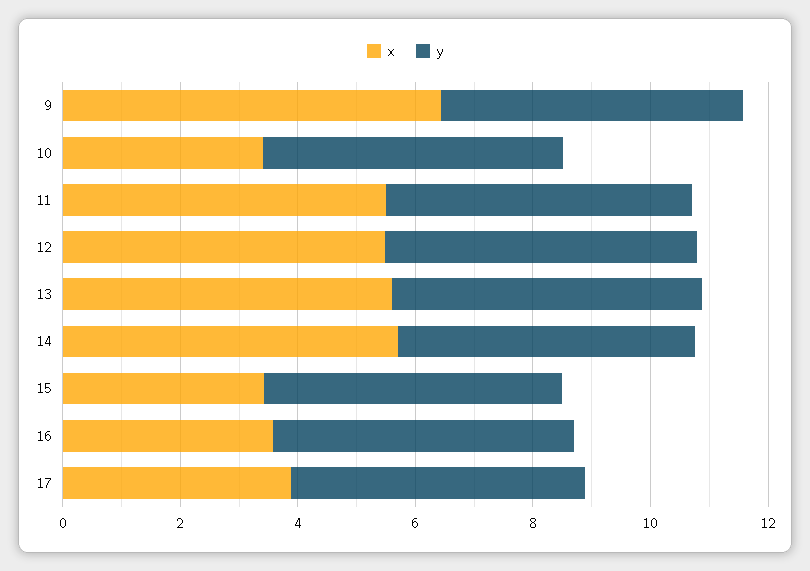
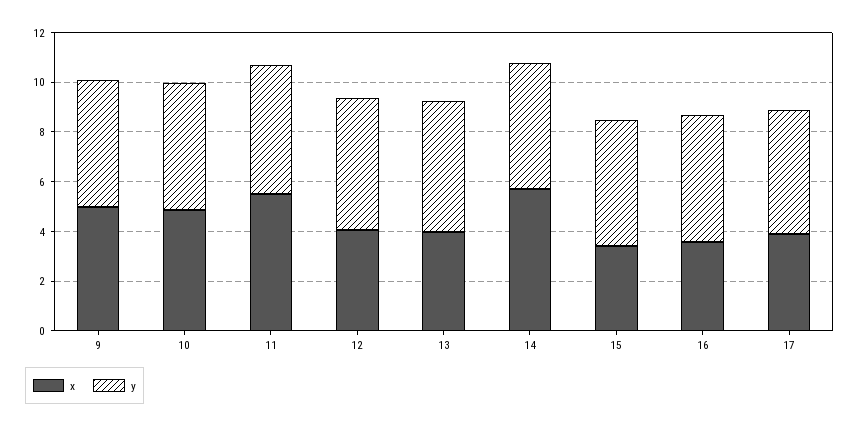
x, 9: 6.5 -> 5
x, 10: 3.5 -> 5
x, 12: 5.5 -> 4
x, 13: 5.5 -> 4

